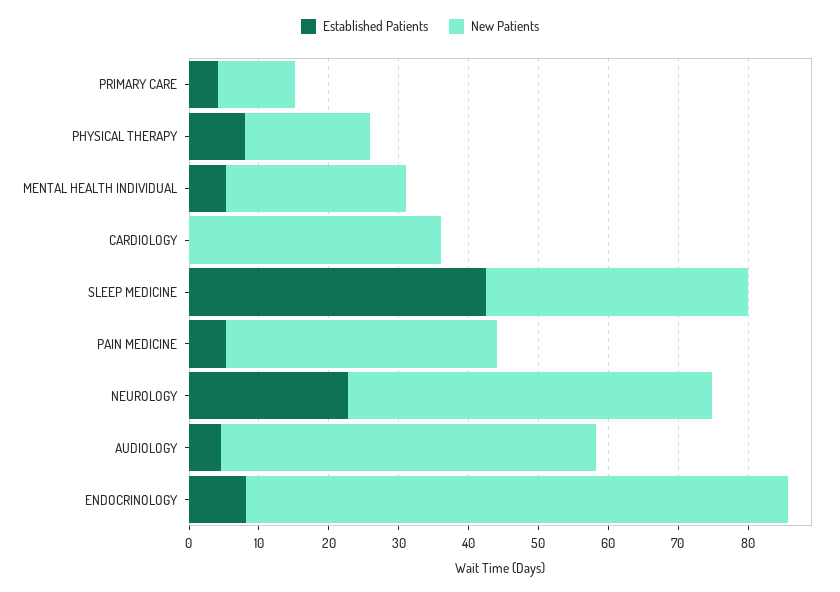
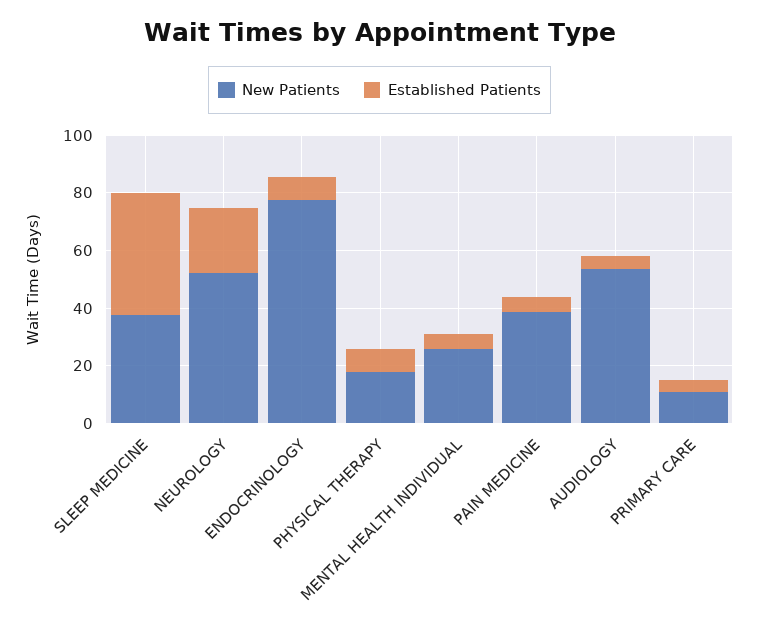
Established Patients, CARDIOLOGY: 0 -> none
New Patients, CARDIOLOGY: 36 -> none

